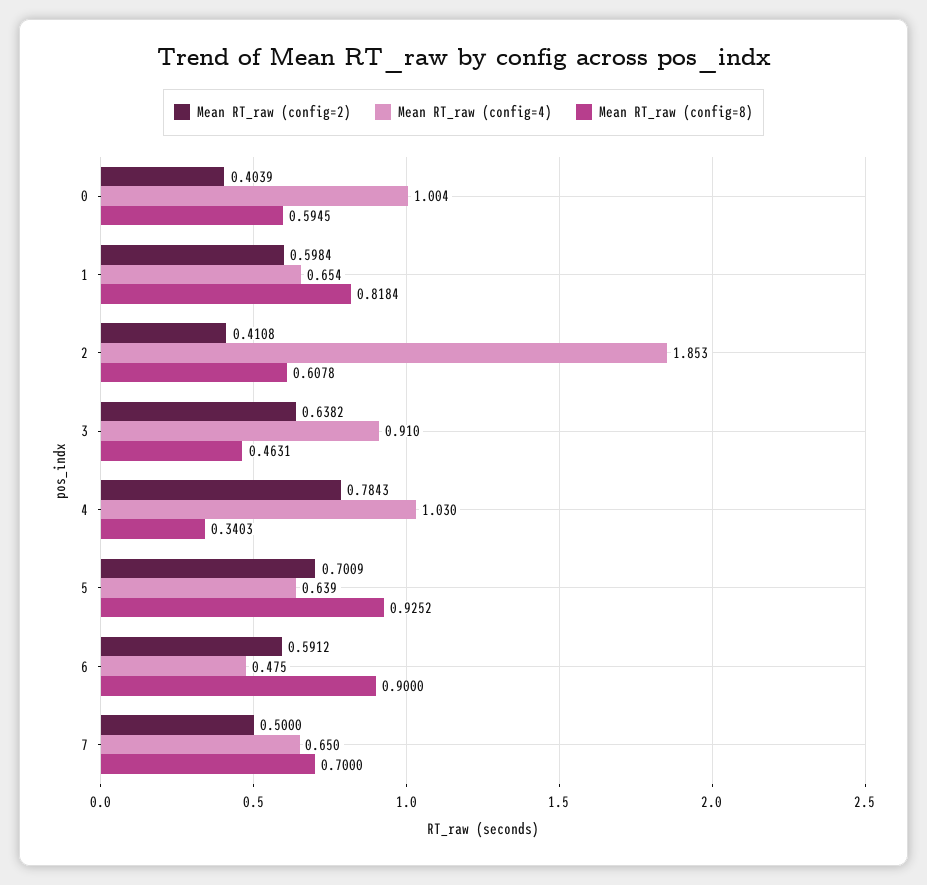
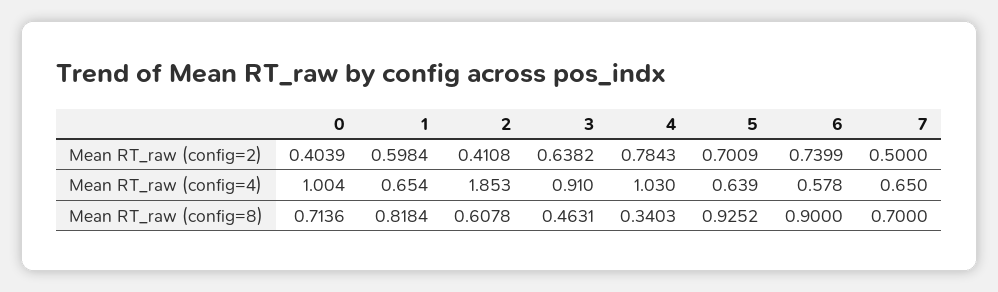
Mean RT_raw (config=8), 0: 0.5945 -> 0.7136
Mean RT_raw (config=2), 6: 0.5912 -> 0.7399
Mean RT_raw (config=4), 6: 0.475 -> 0.578

